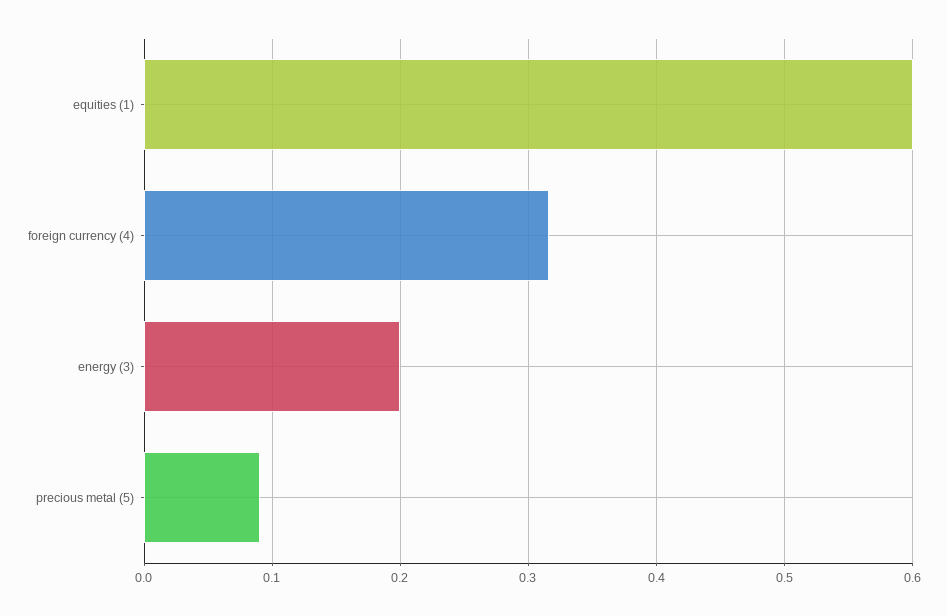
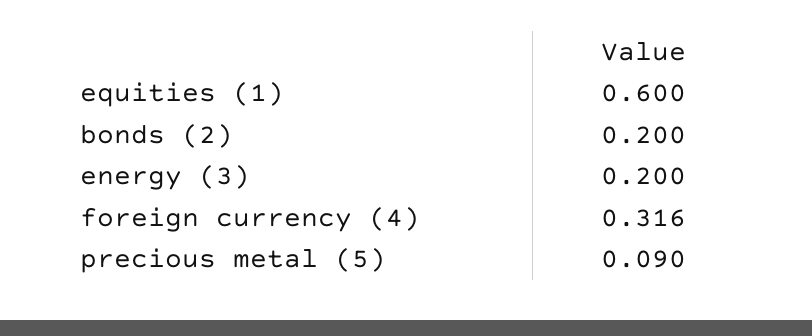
bonds (2): none -> 0.2

